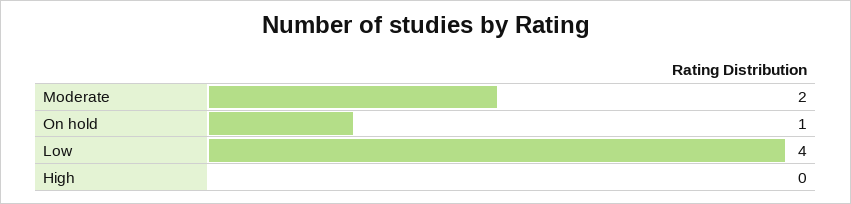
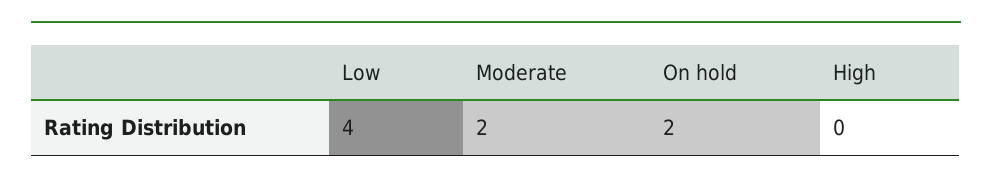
On hold: 1 -> 2

